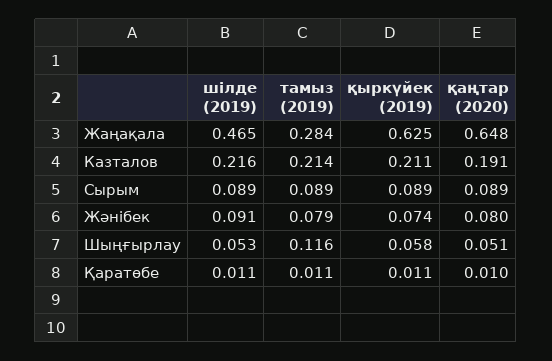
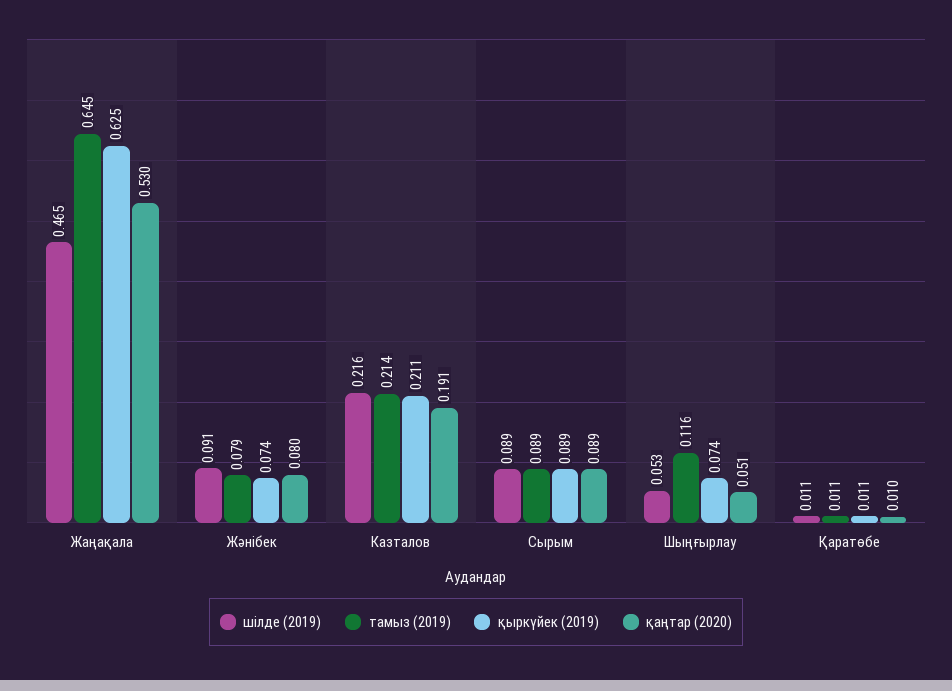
тамыз (2019), Жаңақала: 0.284 -> 0.645
қаңтар (2020), Жаңақала: 0.648 -> 0.53
қыркүйек (2019), Шыңғырлау: 0.058 -> 0.074

